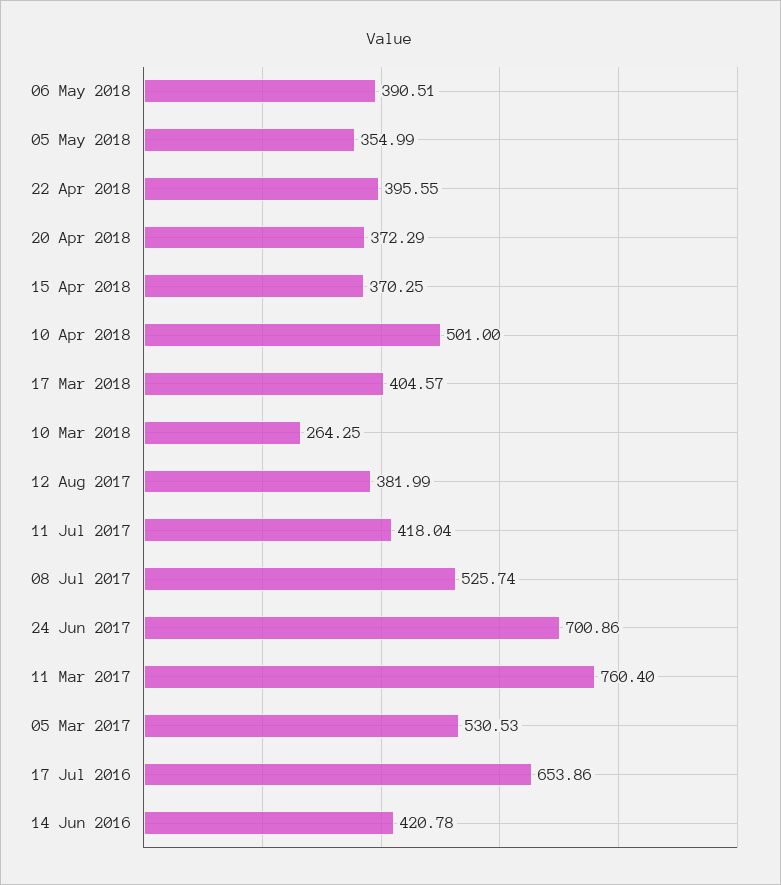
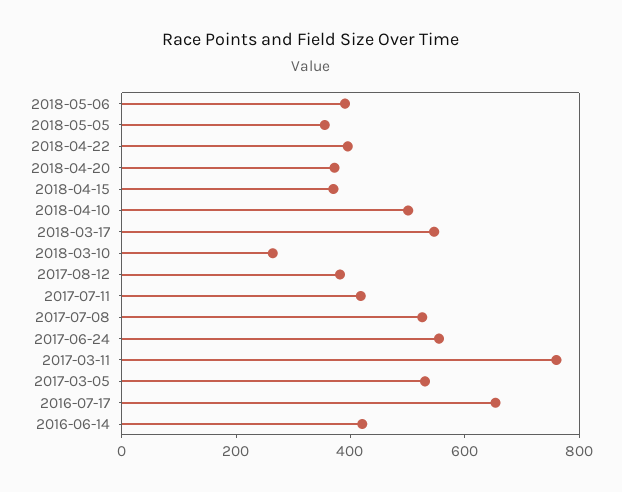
17 Mar 2018: 404.57 -> 550
24 Jun 2017: 700.86 -> 550

